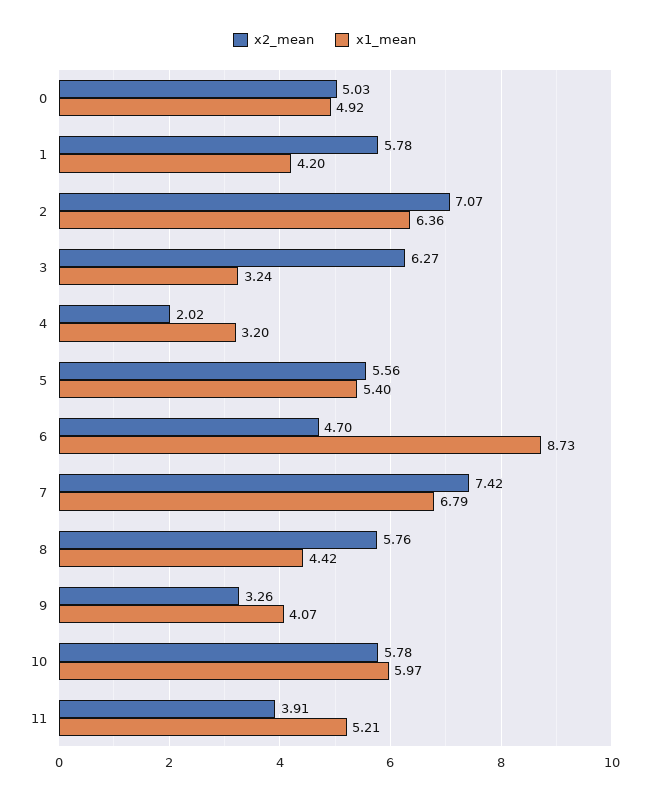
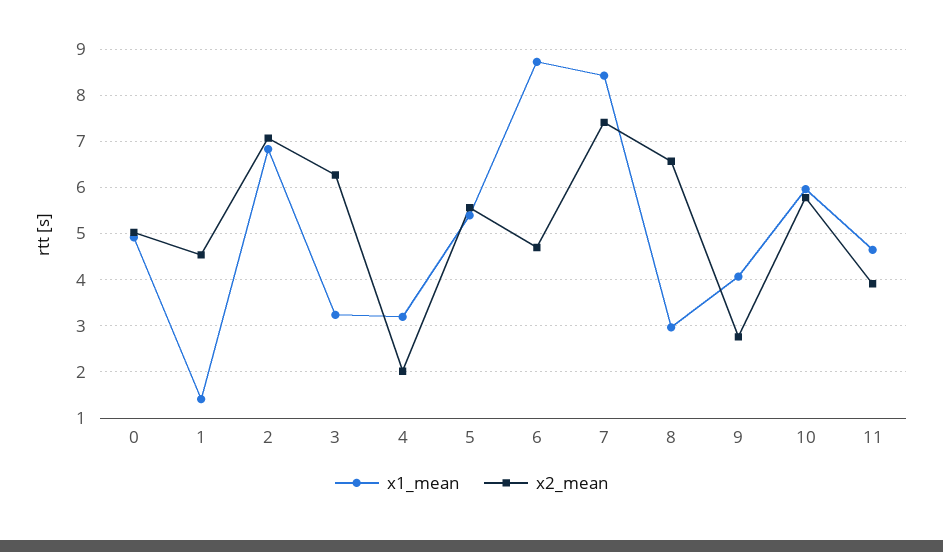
x2_mean, 1: 5.78 -> 4.6
x1_mean, 1: 4.2 -> 1.4
x1_mean, 2: 6.36 -> 6.8
x1_mean, 7: 6.79 -> 8.4
x2_mean, 8: 5.76 -> 6.6
x1_mean, 8: 4.42 -> 3
x2_mean, 9: 3.26 -> 2.8
x1_mean, 11: 5.21 -> 4.6

